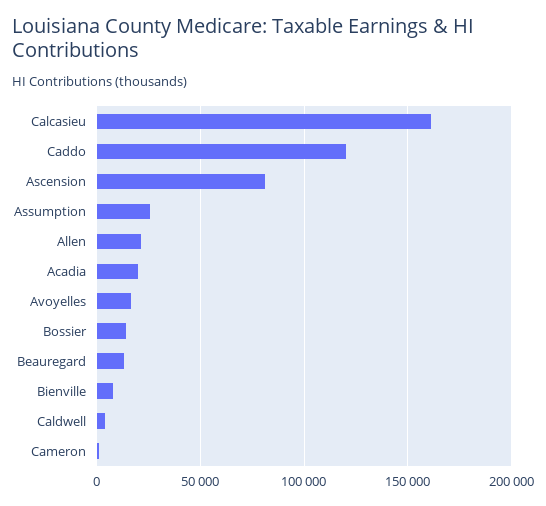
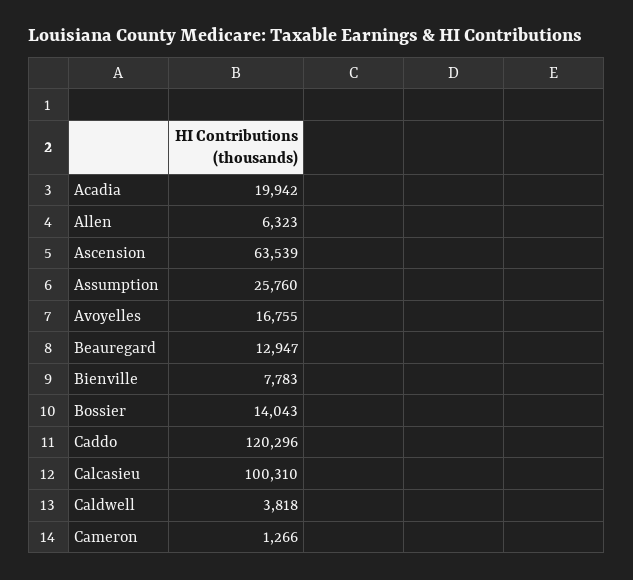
Calcasieu: 160000 -> 100310
Ascension: 80000 -> 63539
Allen: 20000 -> 6323

